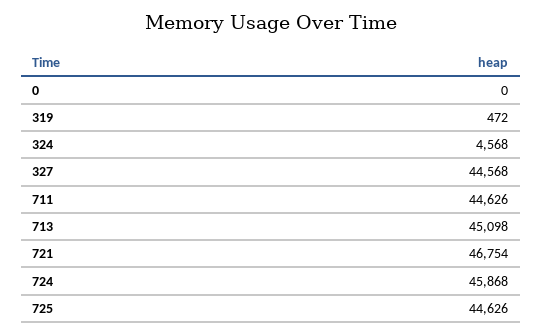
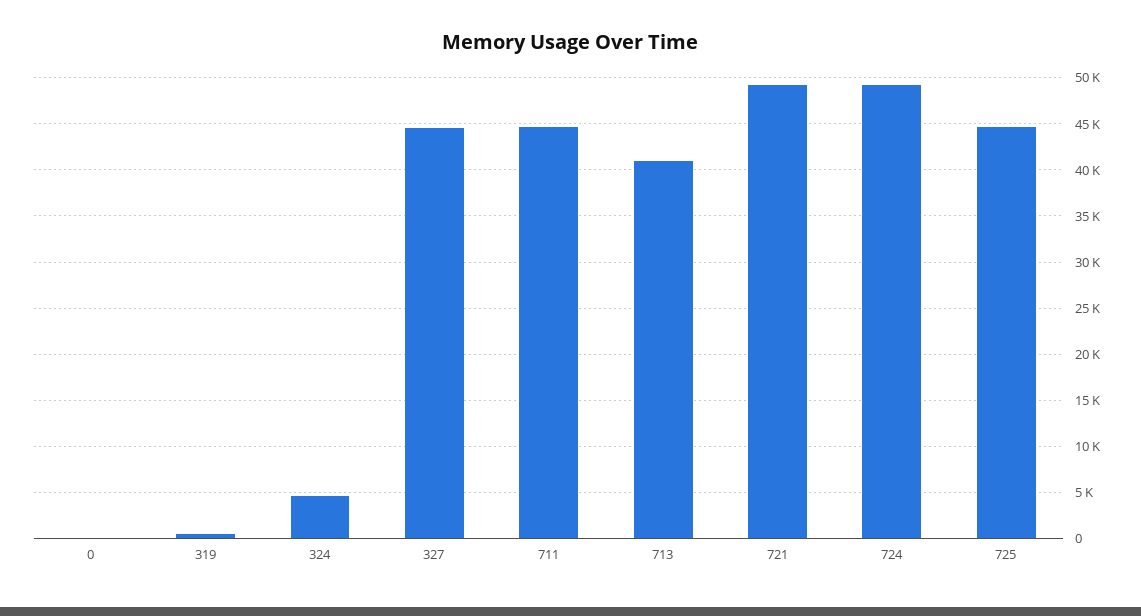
713: 45098 -> 41000
721: 46754 -> 49000
724: 45868 -> 49000

